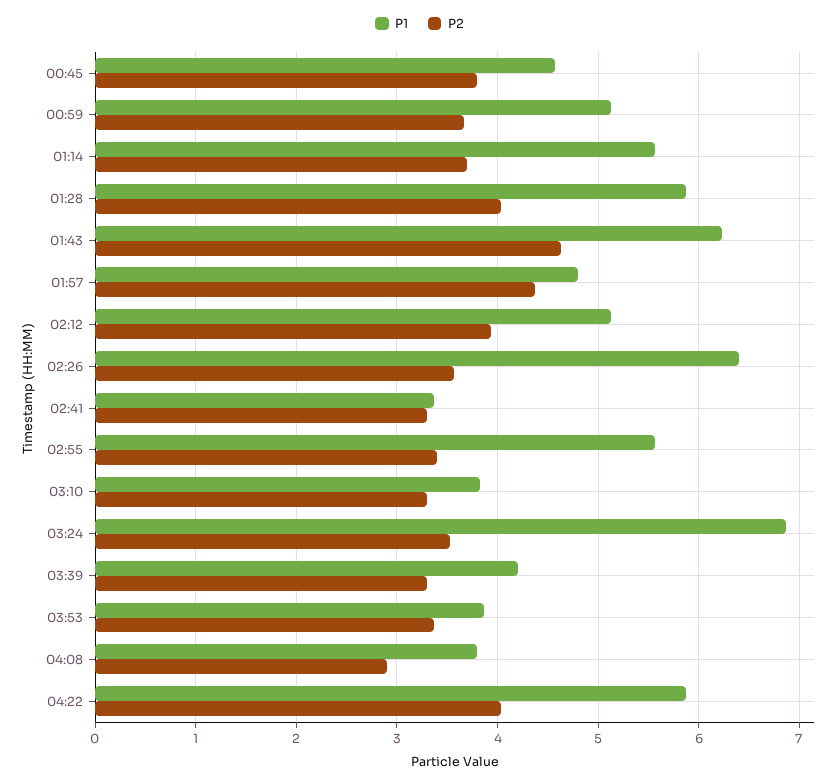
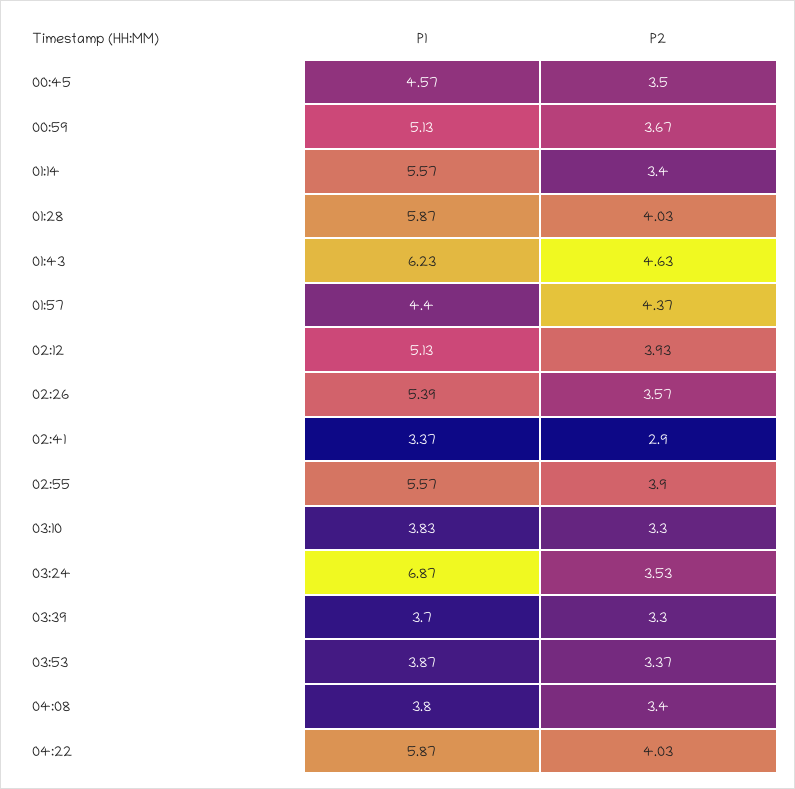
P2, 00:45: 3.8 -> 3.5
P2, 01:14: 3.7 -> 3.4
P1, 01:57: 4.8 -> 4.4
P1, 02:26: 6.4 -> 5.39
P2, 02:41: 3.3 -> 2.9
P2, 02:55: 3.4 -> 3.9
P1, 03:39: 4.2 -> 3.7
P2, 04:08: 2.9 -> 3.4

